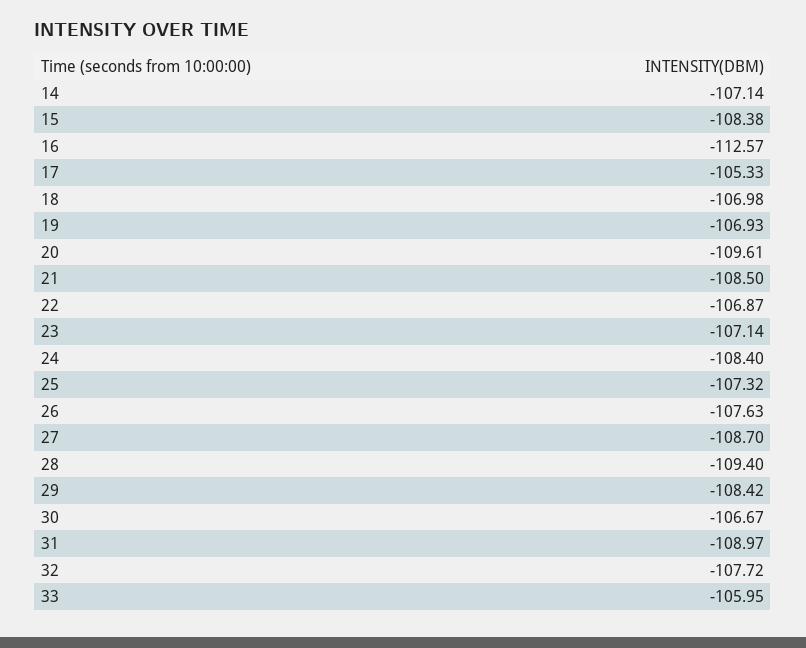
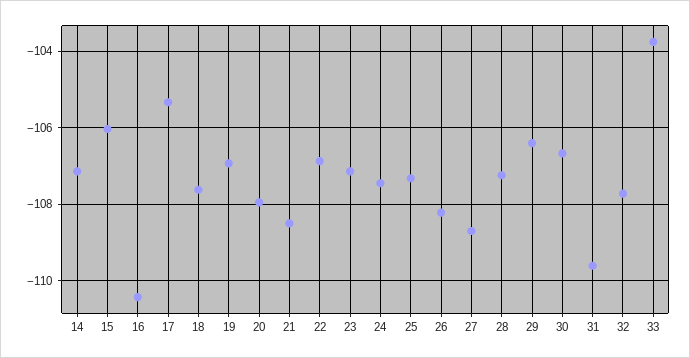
15: -108.38 -> -106
16: -112.57 -> -110.4
18: -106.98 -> -107.6
20: -109.61 -> -108
24: -108.4 -> -107.4
26: -107.63 -> -108.2
28: -109.4 -> -107.2
29: -108.42 -> -106.4
31: -108.97 -> -109.6
33: -105.95 -> -103.8

